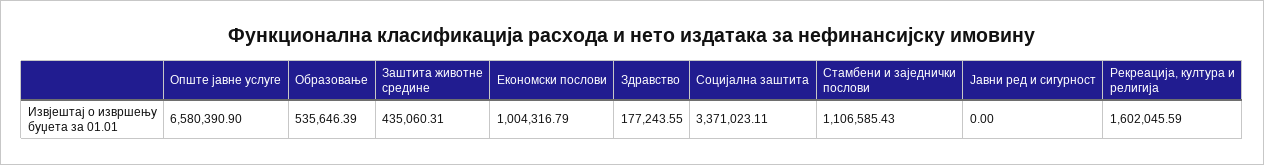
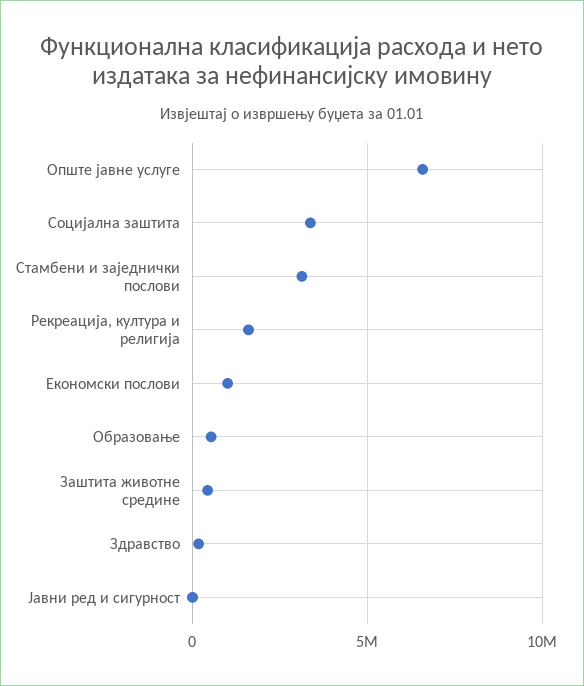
Стамбени и заједнички послови: 1106585.43 -> 3000000

